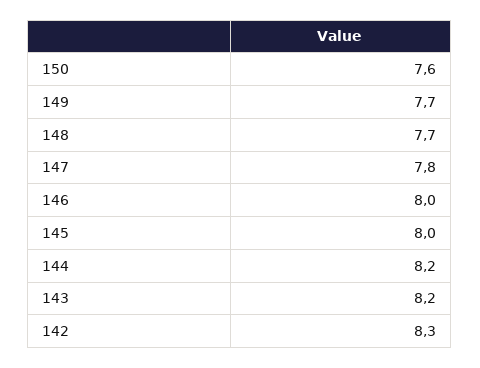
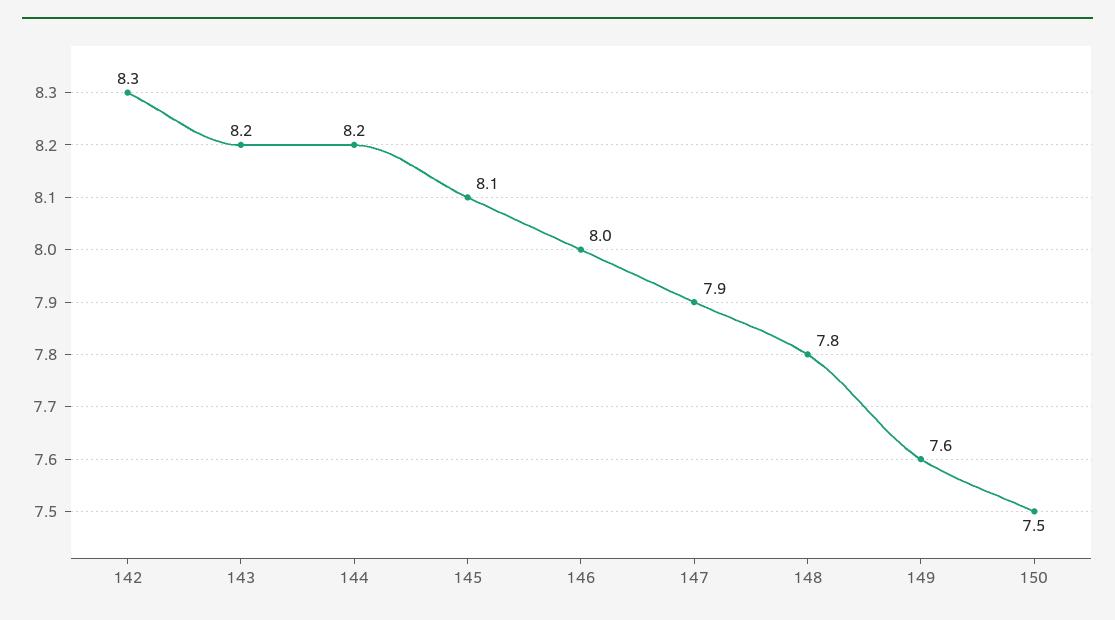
150: 7.6 -> 7.5
149: 7.7 -> 7.6
148: 7.7 -> 7.8
147: 7.8 -> 7.9
145: 8 -> 8.1

